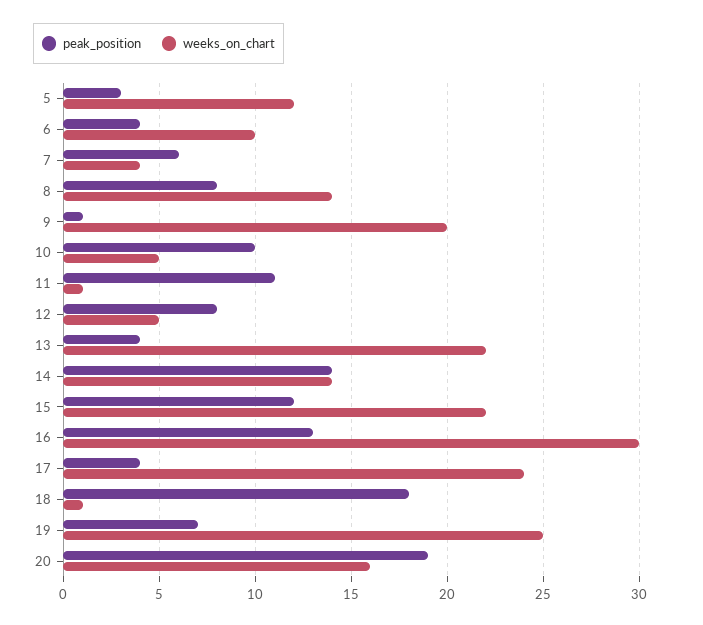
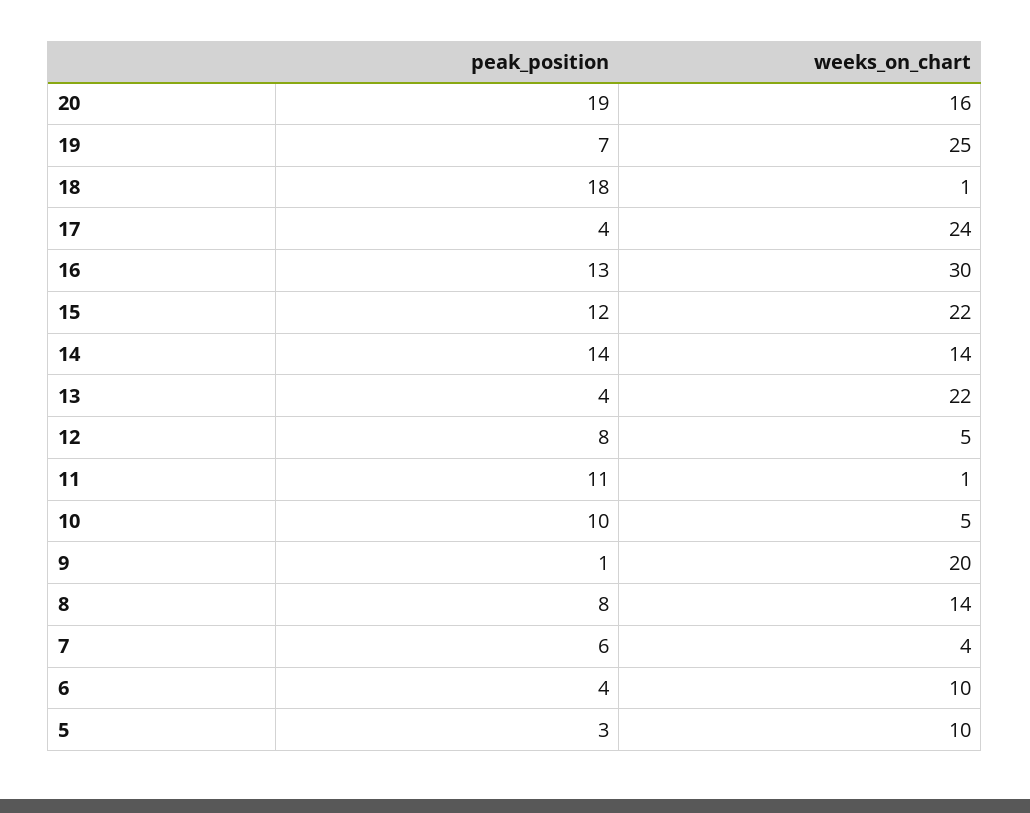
weeks_on_chart, 5: 12 -> 10

